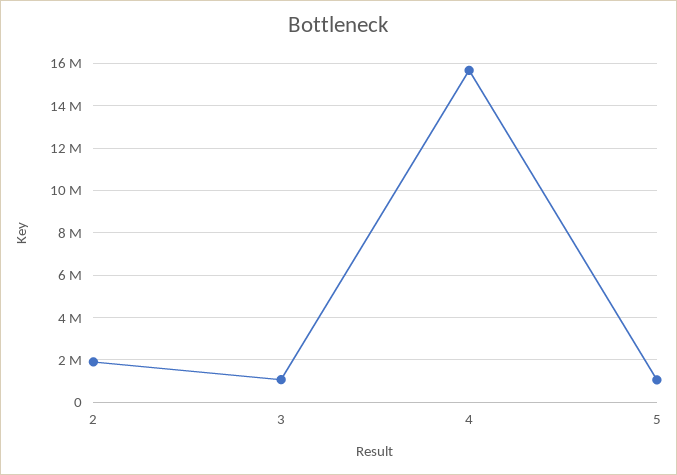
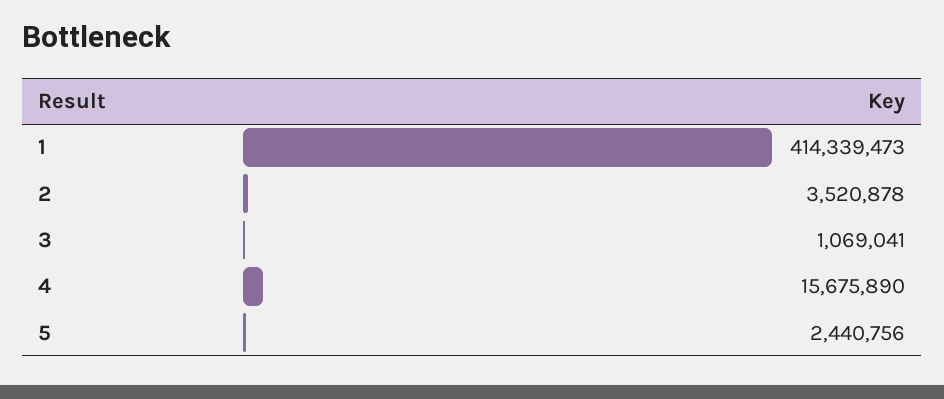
2: 2000000 -> 3520878
5: 1000000 -> 2440756
1: none -> 414339473

